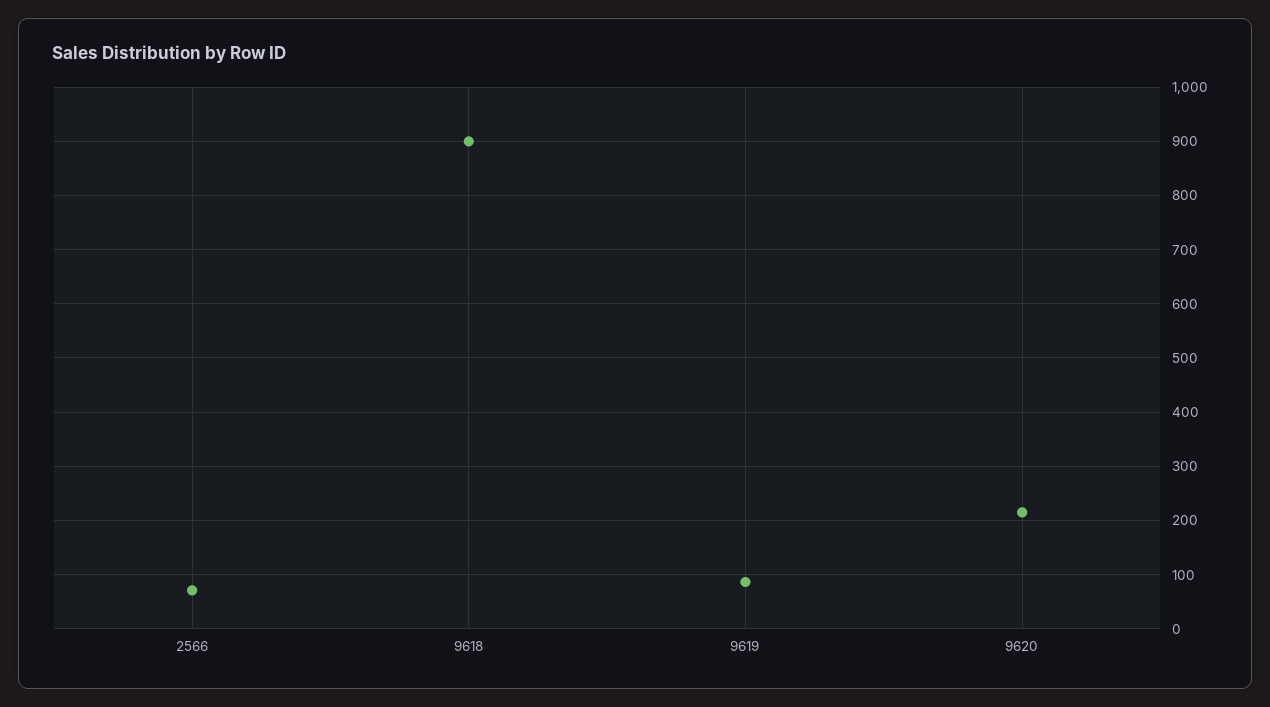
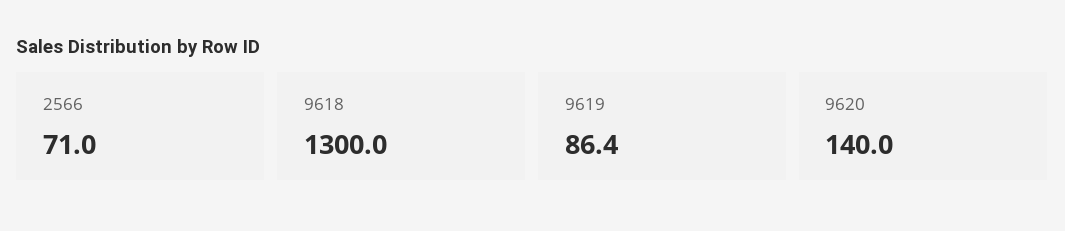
9618: 900 -> 1300
9620: 220 -> 140

